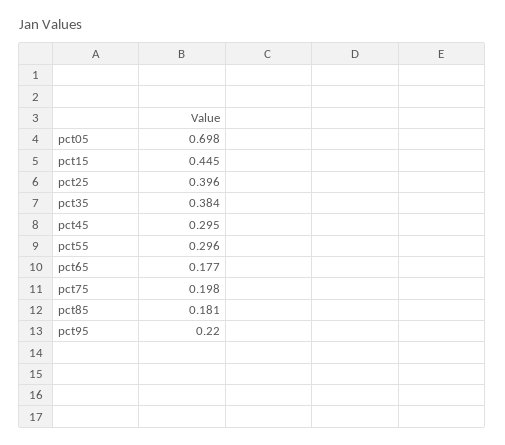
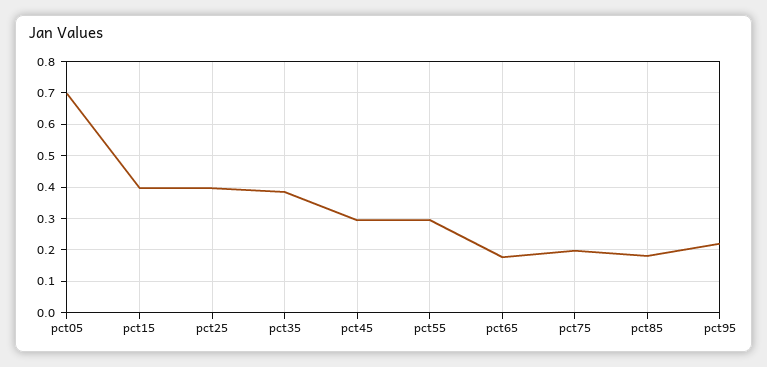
pct15: 0.445 -> 0.4

